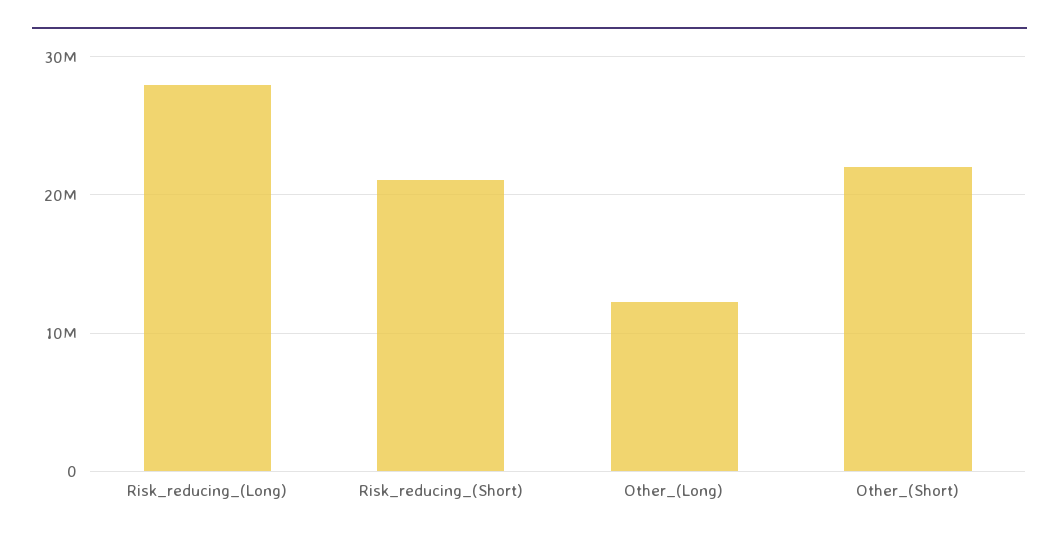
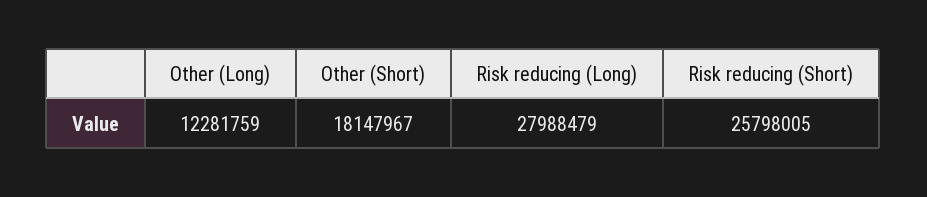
Risk_reducing_(Short): 21000000 -> 25798005
Other_(Short): 22000000 -> 18147967

